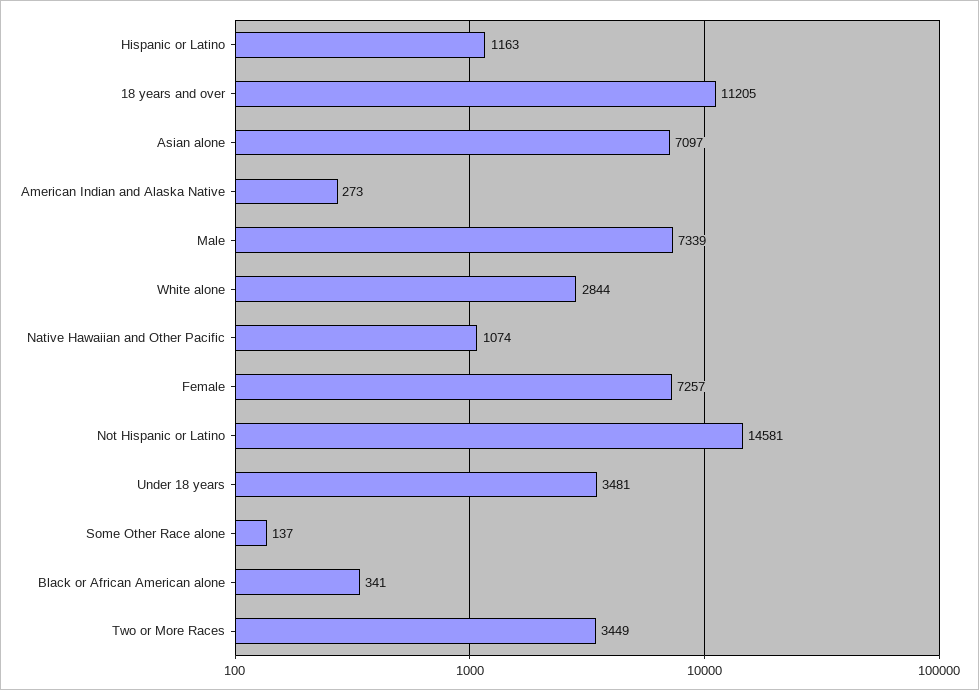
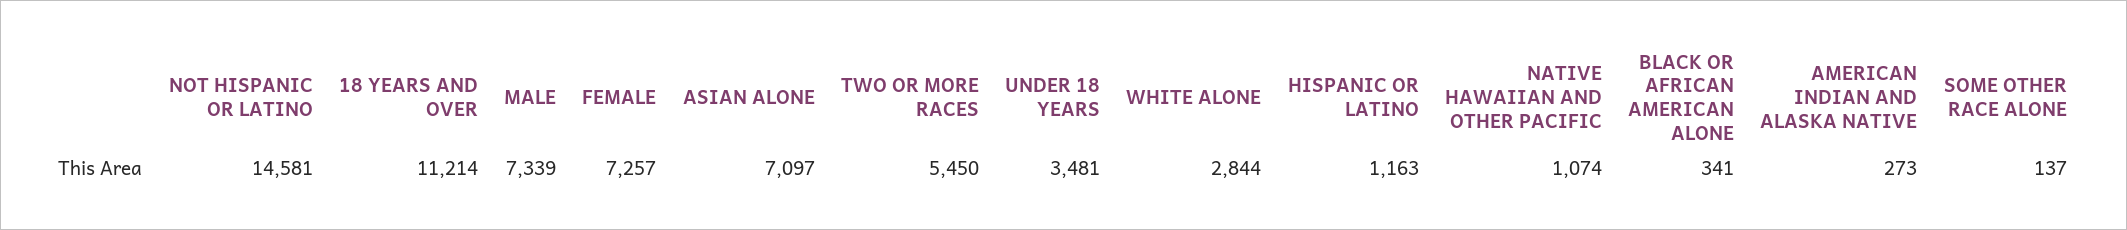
18 years and over: 11205 -> 11214
Two or More Races: 3449 -> 5450

